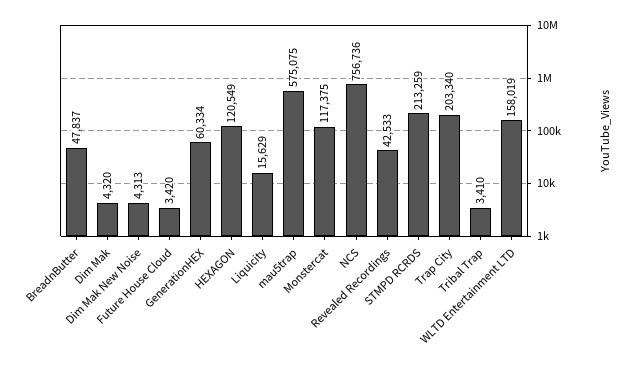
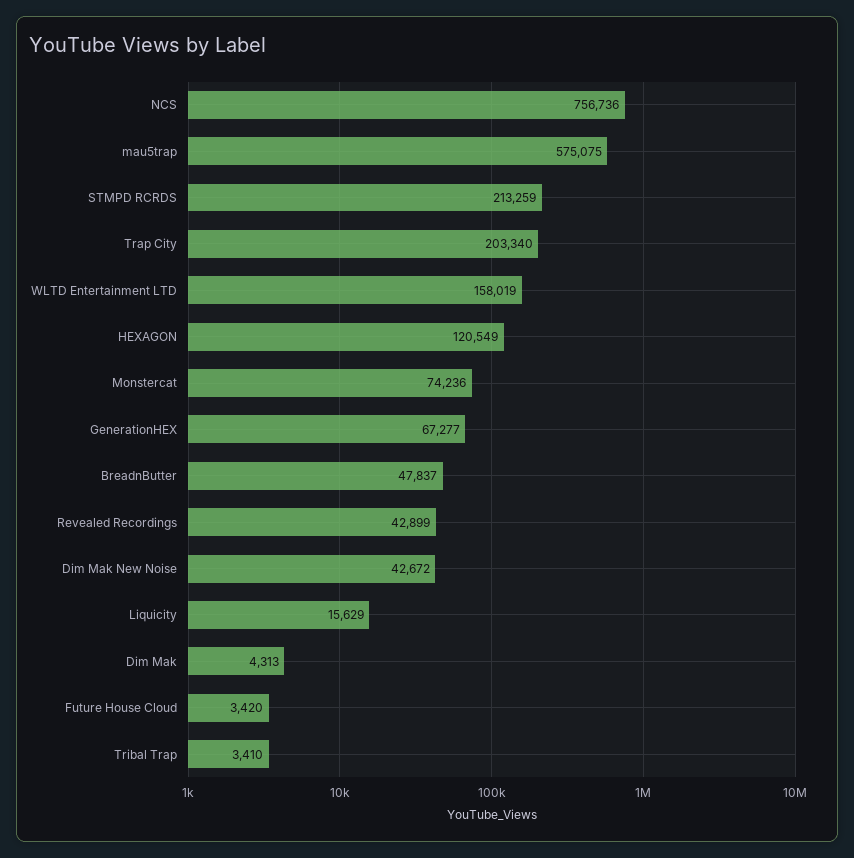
Dim Mak: 4320 -> 4313
Dim Mak New Noise: 4313 -> 42672
GenerationHEX: 60334 -> 67277
Monstercat: 117375 -> 74236
Revealed Recordings: 42533 -> 42899

